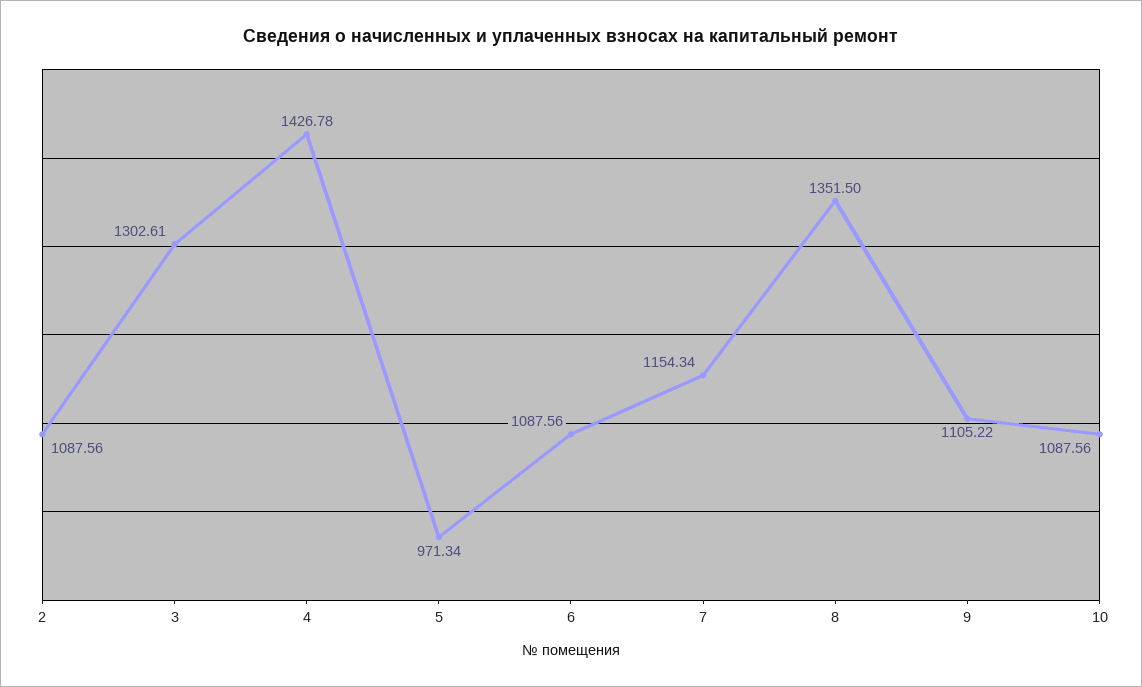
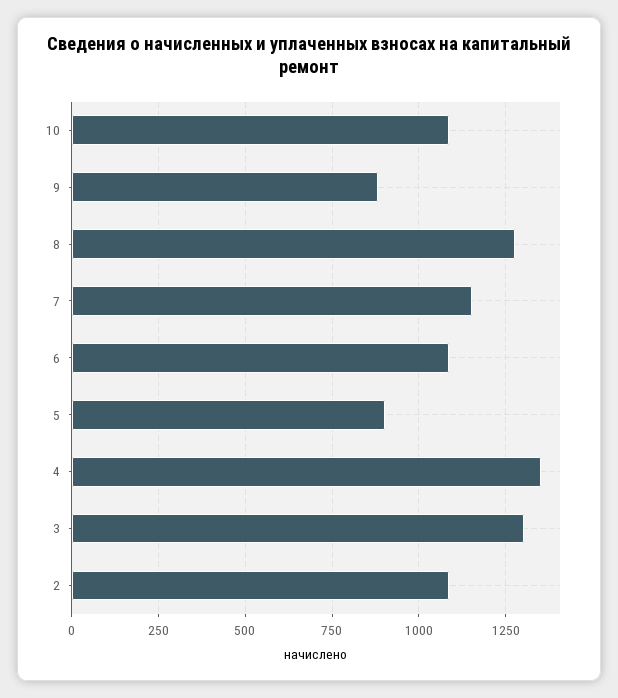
4: 1426.78 -> 1350
5: 971.34 -> 900
8: 1351.5 -> 1275
9: 1105.22 -> 875

